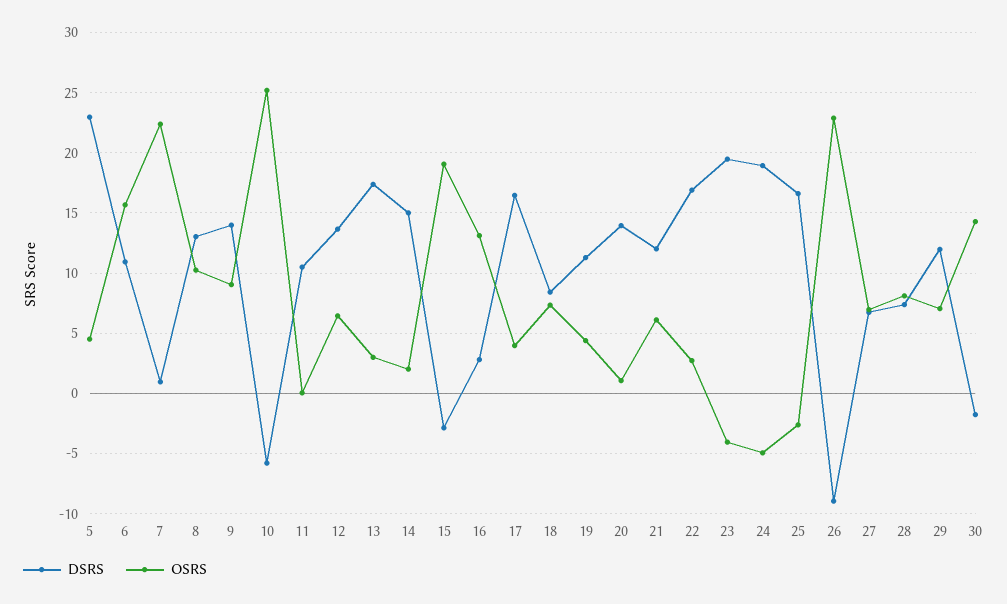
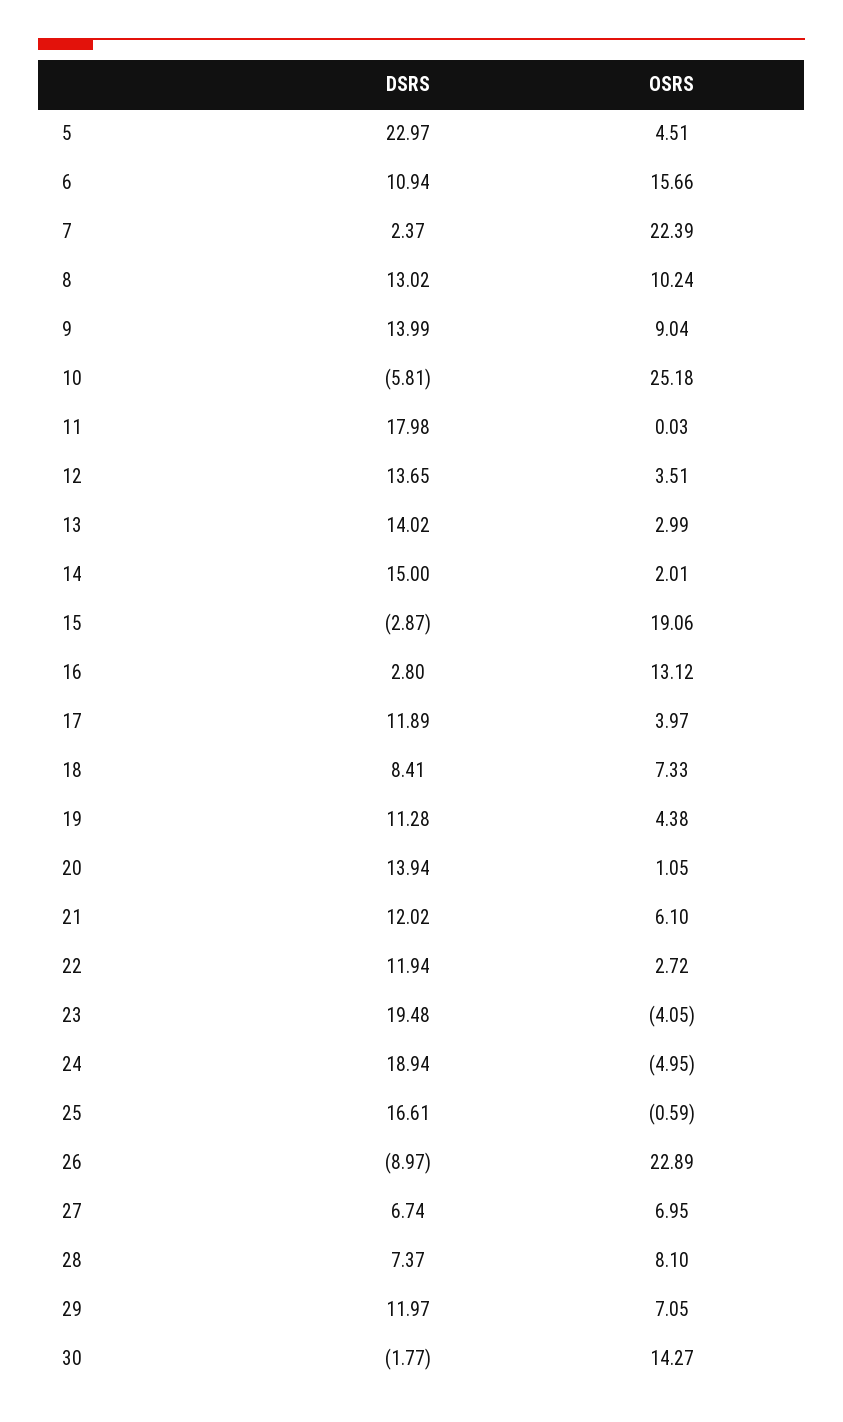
DSRS, 7: 1 -> 2.37
DSRS, 11: 10.5 -> 17.98
OSRS, 12: 6.5 -> 3.51
DSRS, 13: 17.5 -> 14.02
DSRS, 17: 16.5 -> 11.89
DSRS, 22: 17 -> 11.94
OSRS, 25: -2.5 -> -0.59

